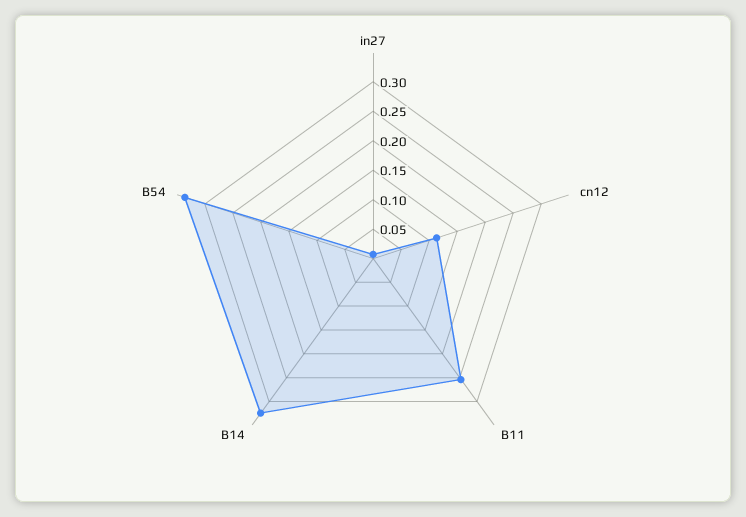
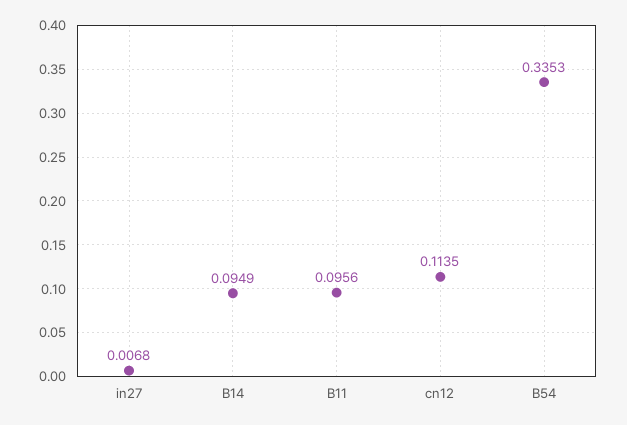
B11: 0.25 -> 0.0956
B14: 0.325 -> 0.0949

